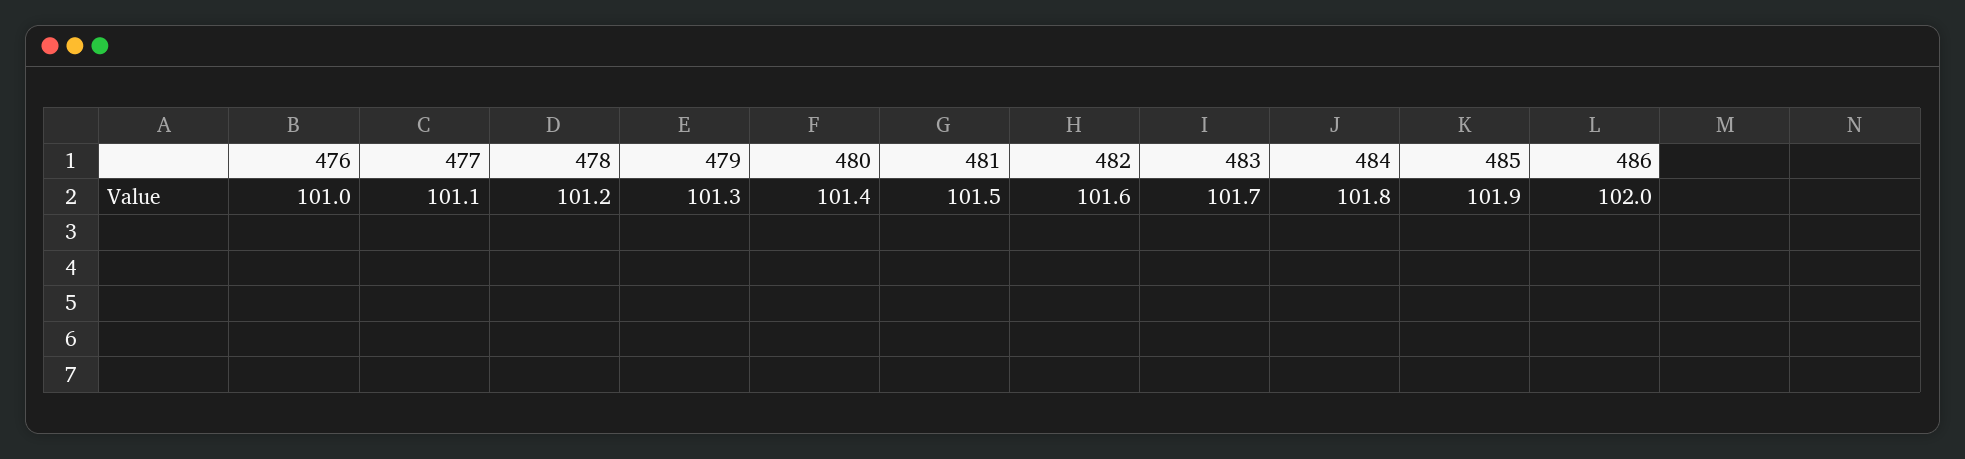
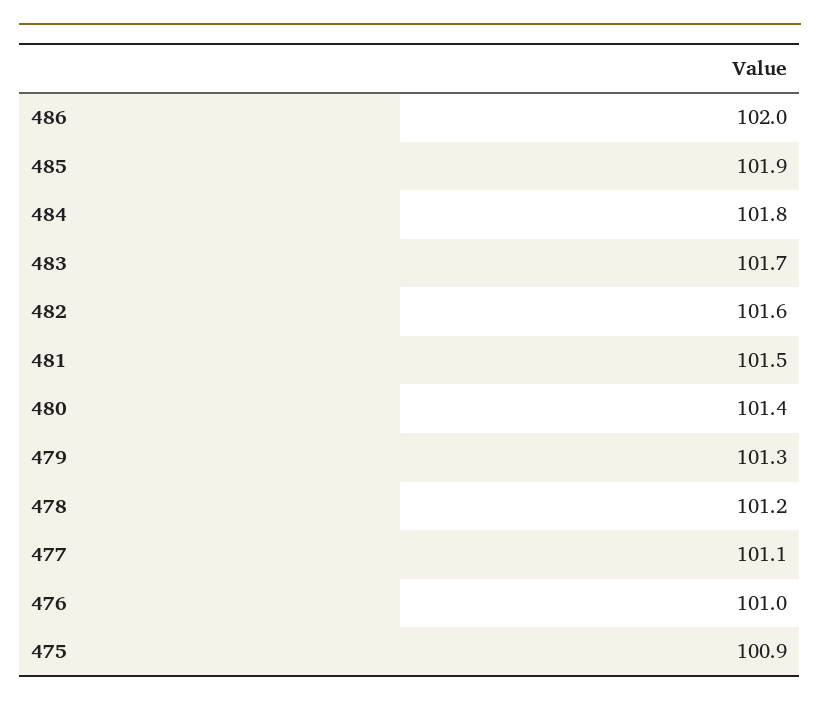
475: none -> 100.9

